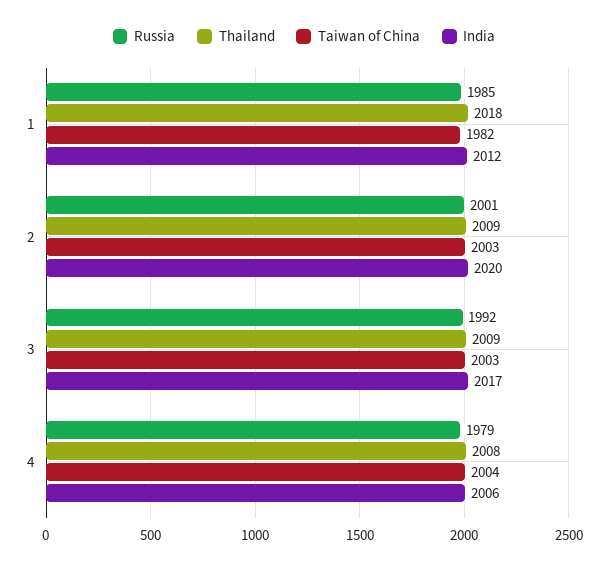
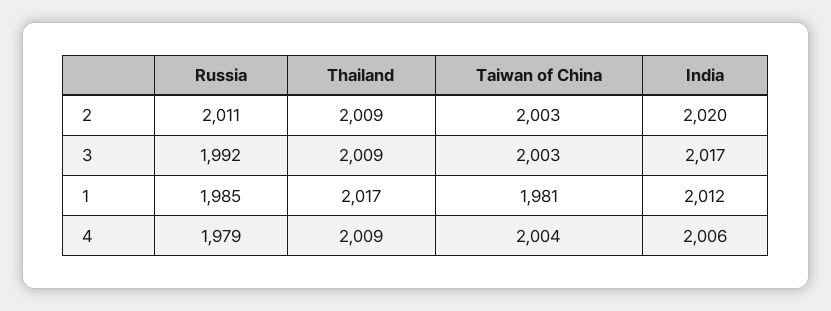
Thailand, 1: 2018 -> 2017
Taiwan of China, 1: 1982 -> 1981
Russia, 2: 2001 -> 2011
Thailand, 4: 2008 -> 2009

